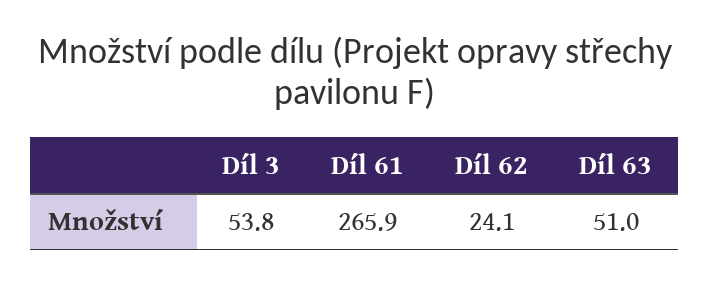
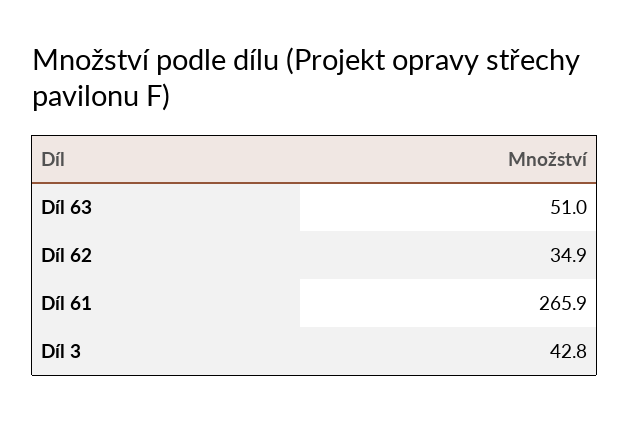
Díl 3: 53.8 -> 42.8
Díl 62: 24.1 -> 34.9

